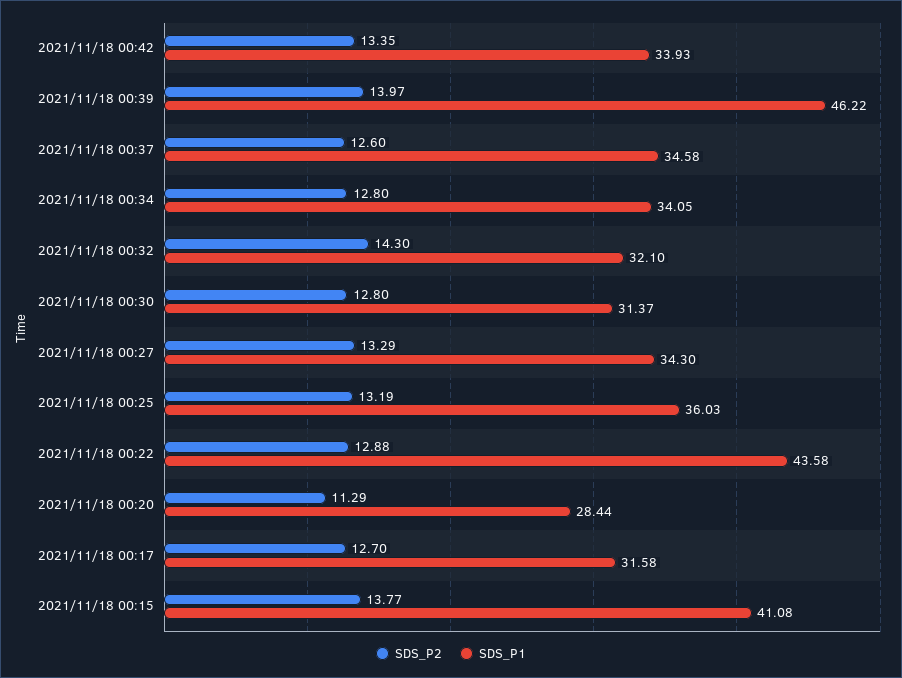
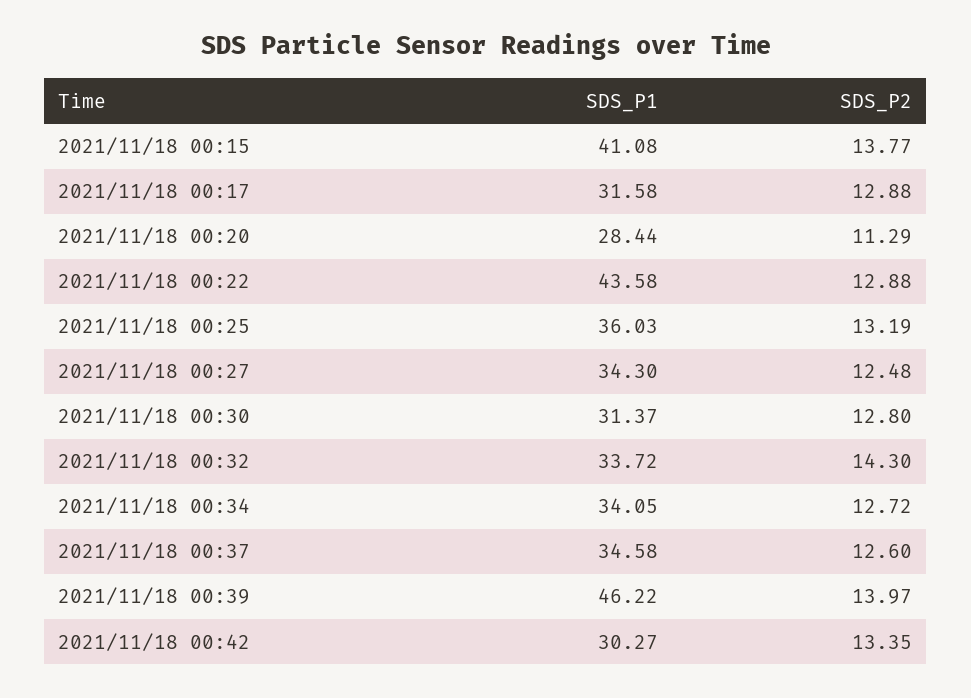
SDS_P1, 2021/11/18 00:42: 33.93 -> 30.27
SDS_P2, 2021/11/18 00:34: 12.8 -> 12.72
SDS_P1, 2021/11/18 00:32: 32.1 -> 33.72
SDS_P2, 2021/11/18 00:27: 13.29 -> 12.48
SDS_P2, 2021/11/18 00:17: 12.7 -> 12.88

